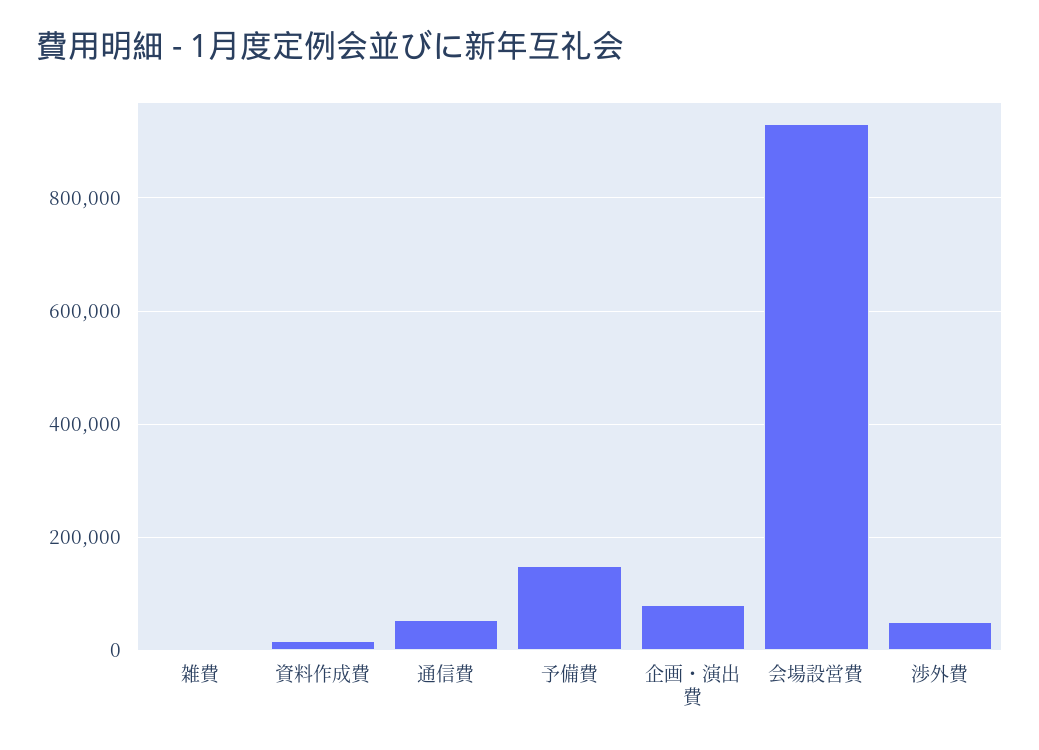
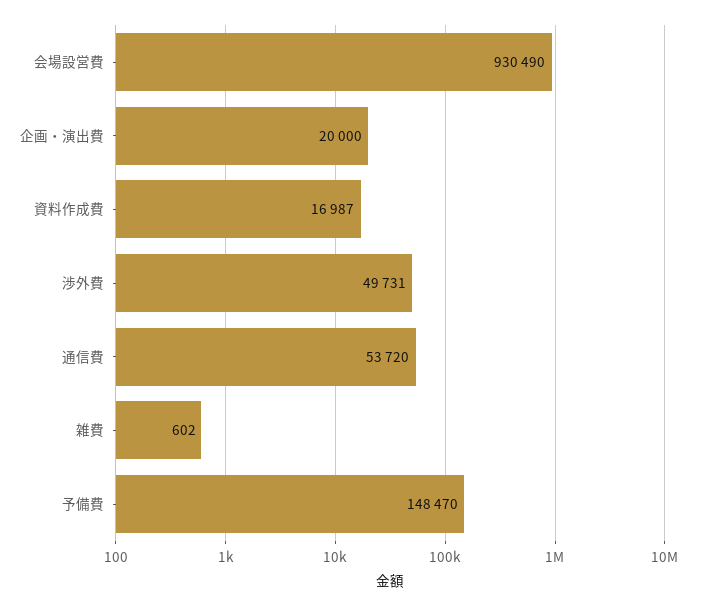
企画・演出費: 80000 -> 20000

